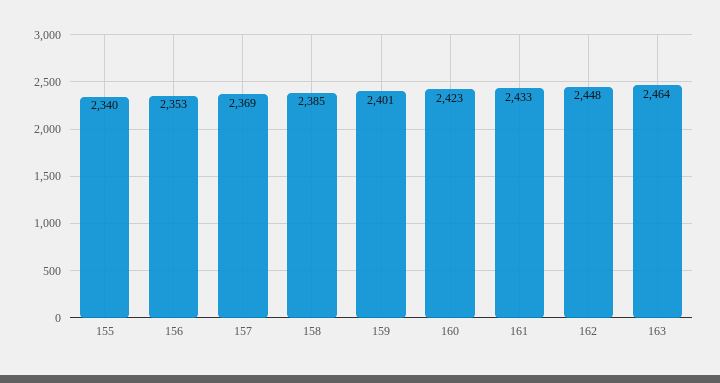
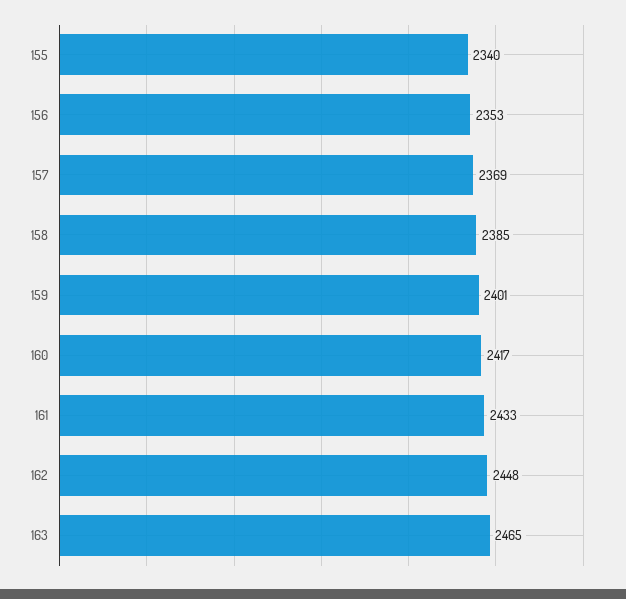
160: 2423 -> 2417
163: 2464 -> 2465

